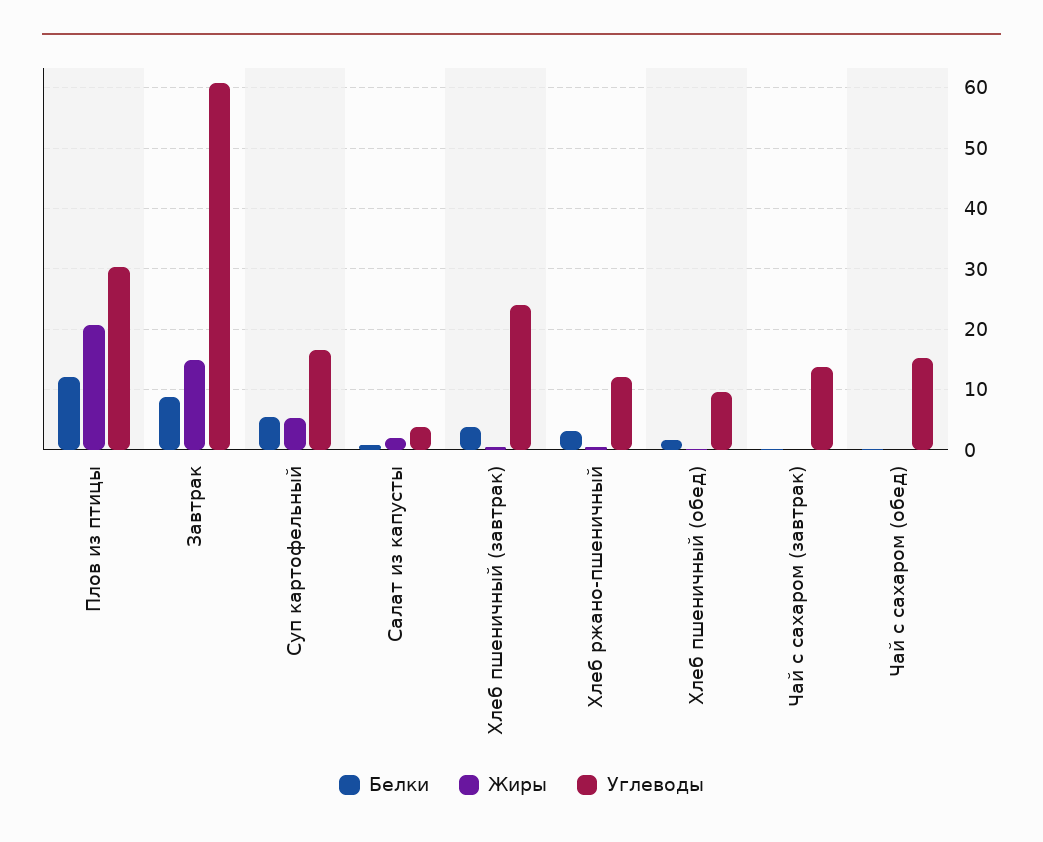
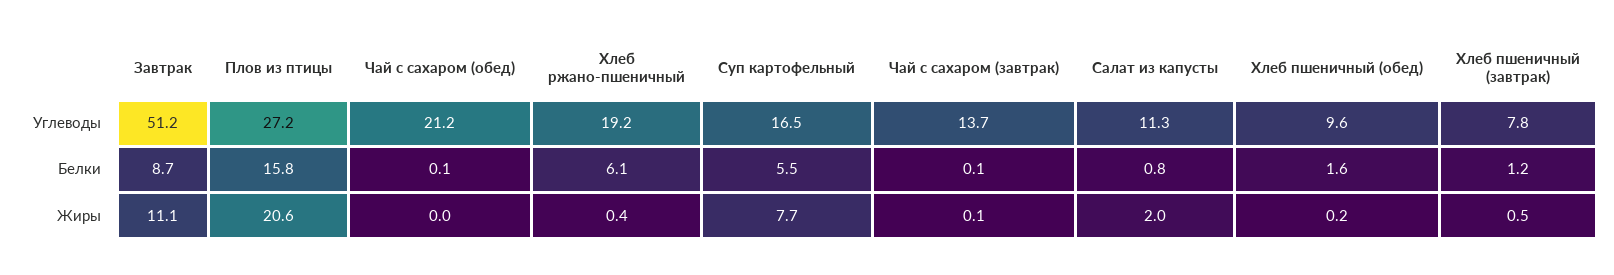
Белки, Плов из птицы: 12 -> 15.8
Углеводы, Плов из птицы: 30 -> 27.2
Жиры, Завтрак: 15 -> 11.1
Углеводы, Завтрак: 61 -> 51.2
Жиры, Суп картофельный: 5 -> 7.7
Углеводы, Салат из капусты: 4 -> 11.3
Белки, Хлеб пшеничный (завтрак): 4 -> 1.2
Углеводы, Хлеб пшеничный (завтрак): 24 -> 7.8
Белки, Хлеб ржано-пшеничный: 3 -> 6.1
Углеводы, Хлеб ржано-пшеничный: 12 -> 19.2
Углеводы, Чай с сахаром (обед): 15 -> 21.2

